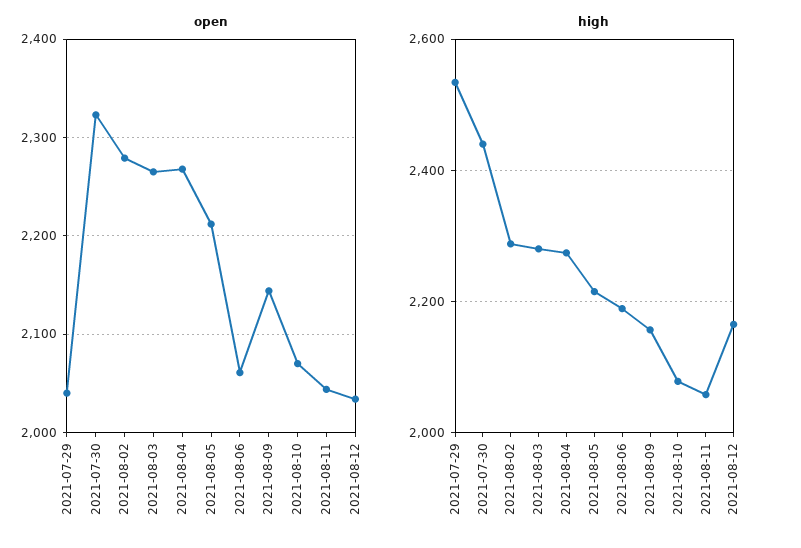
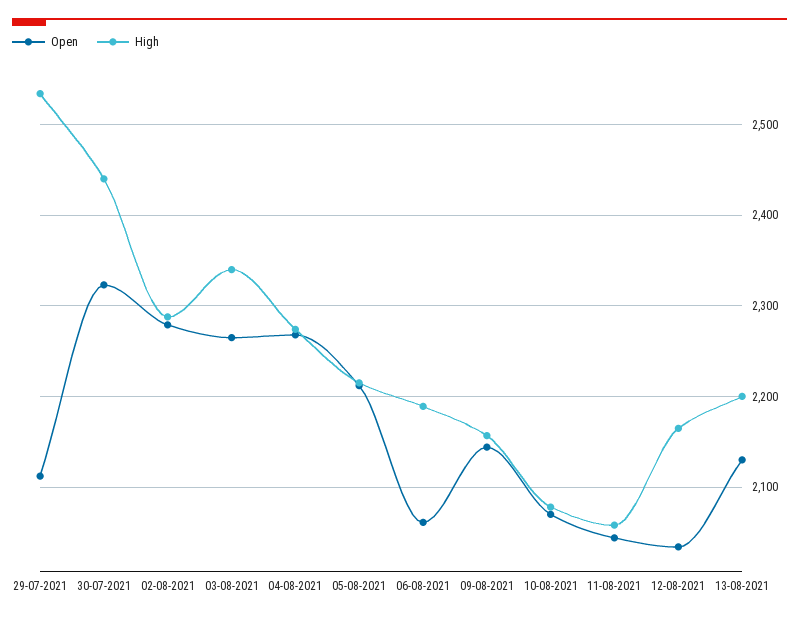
open, 2021-07-29: 2040 -> 2110
high, 2021-08-03: 2280 -> 2340
open, 13-08-2021: none -> 2130
high, 13-08-2021: none -> 2200

